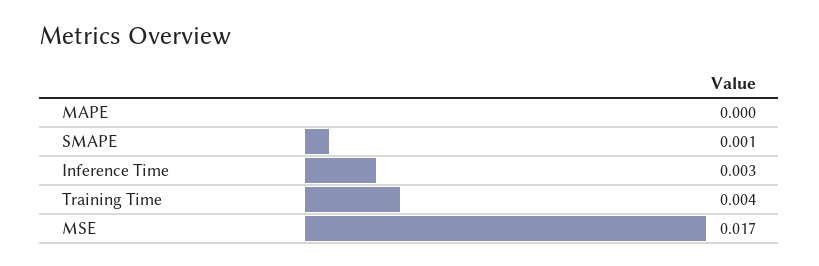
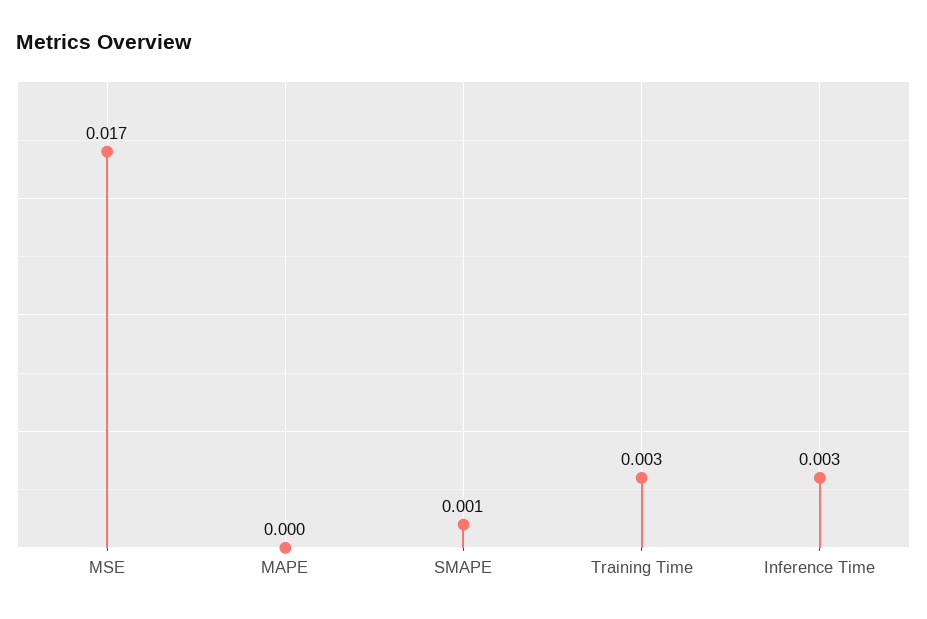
Training Time: 0.004 -> 0.003

